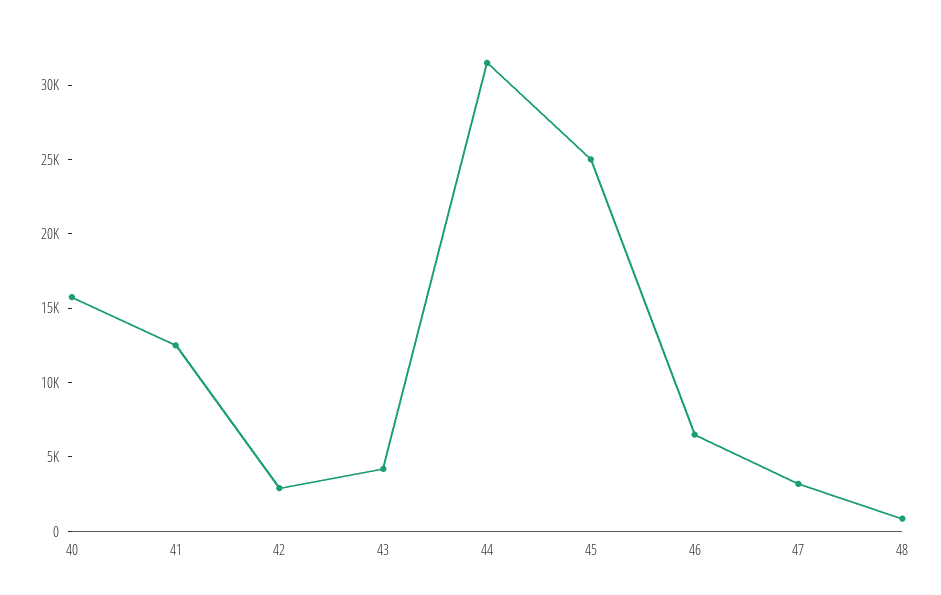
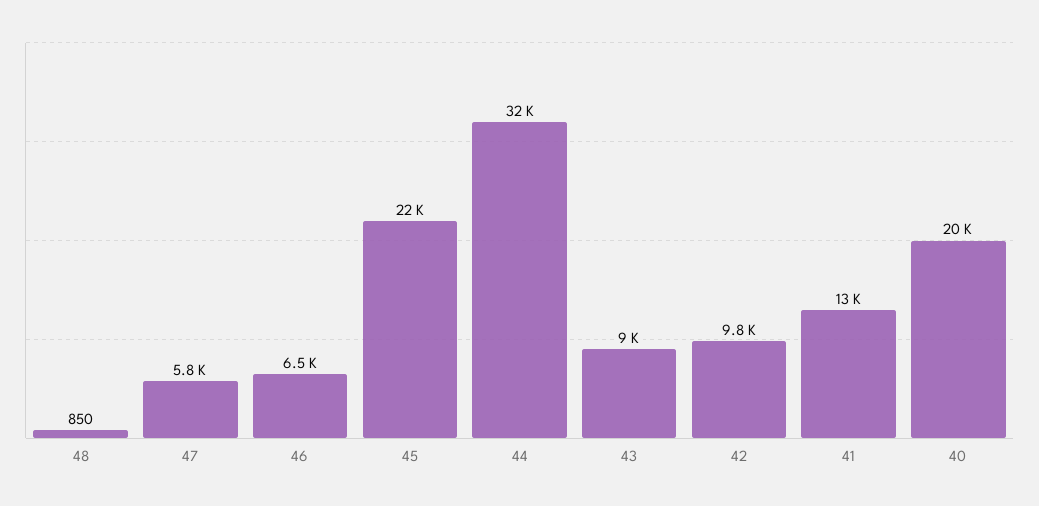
40: 16000 -> 20000
42: 3000 -> 9800
43: 4000 -> 9000
45: 25000 -> 22000
47: 3000 -> 5800

